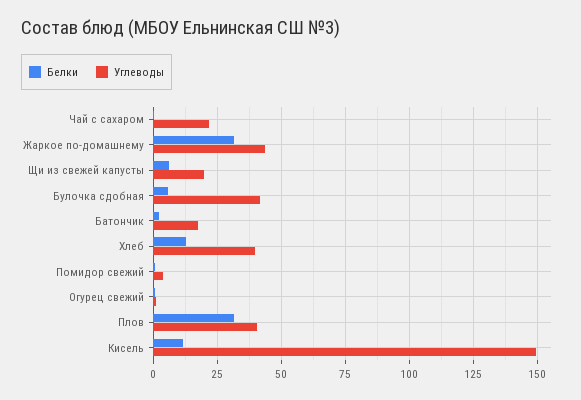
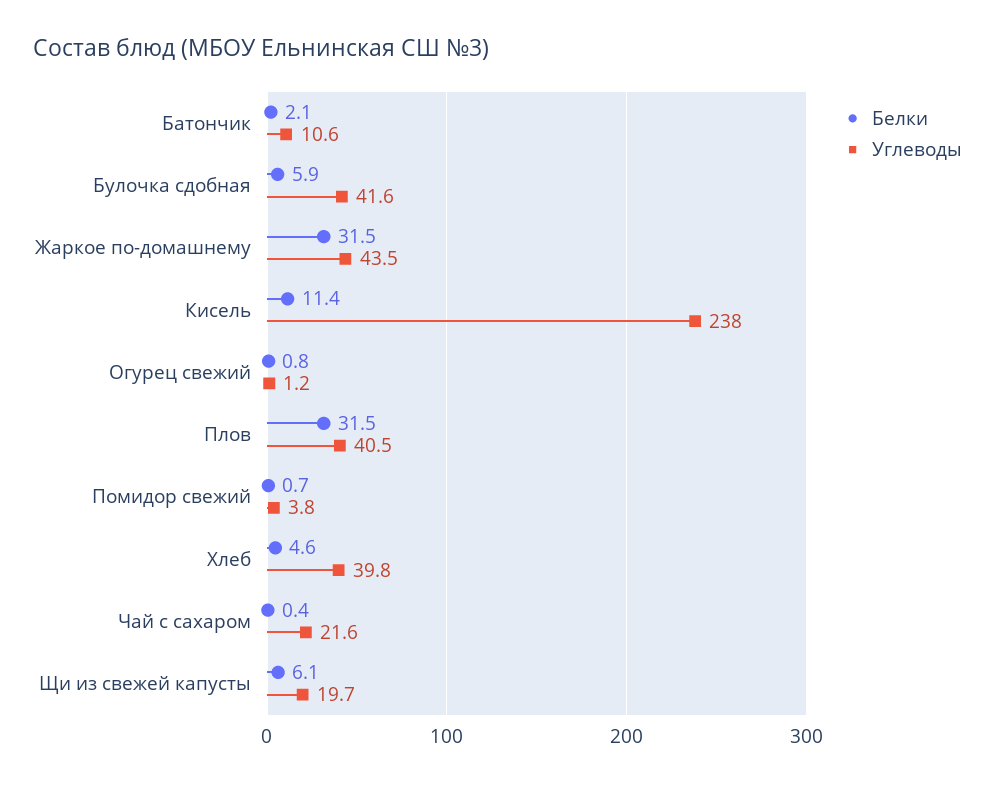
Углеводы, Батончик: 17.5 -> 10.6
Белки, Хлеб: 12.5 -> 4.6
Углеводы, Кисель: 150 -> 238

